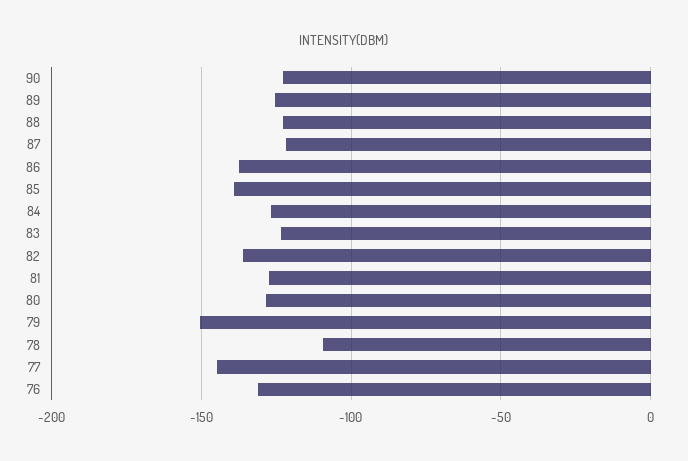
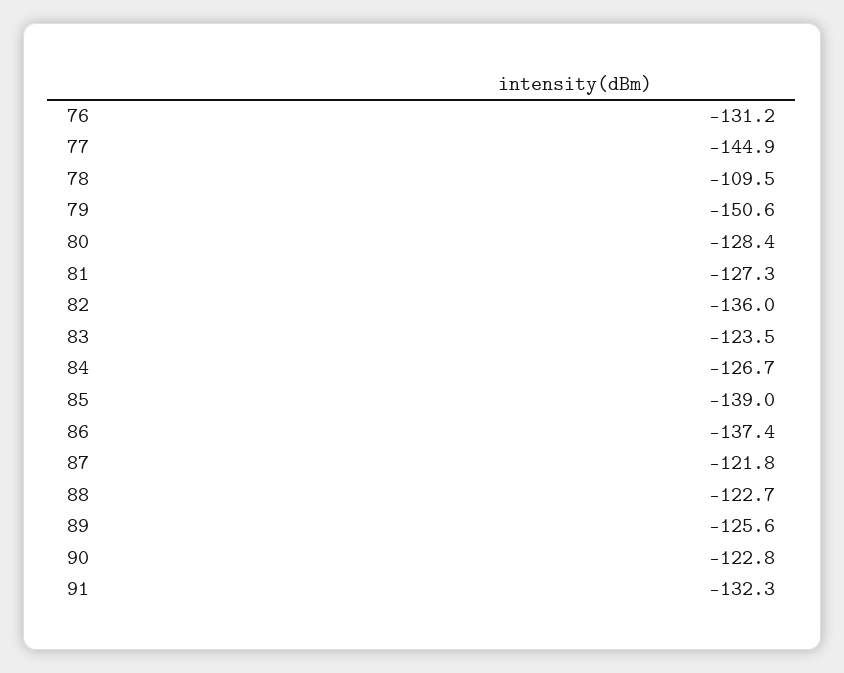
91: none -> -132.3

